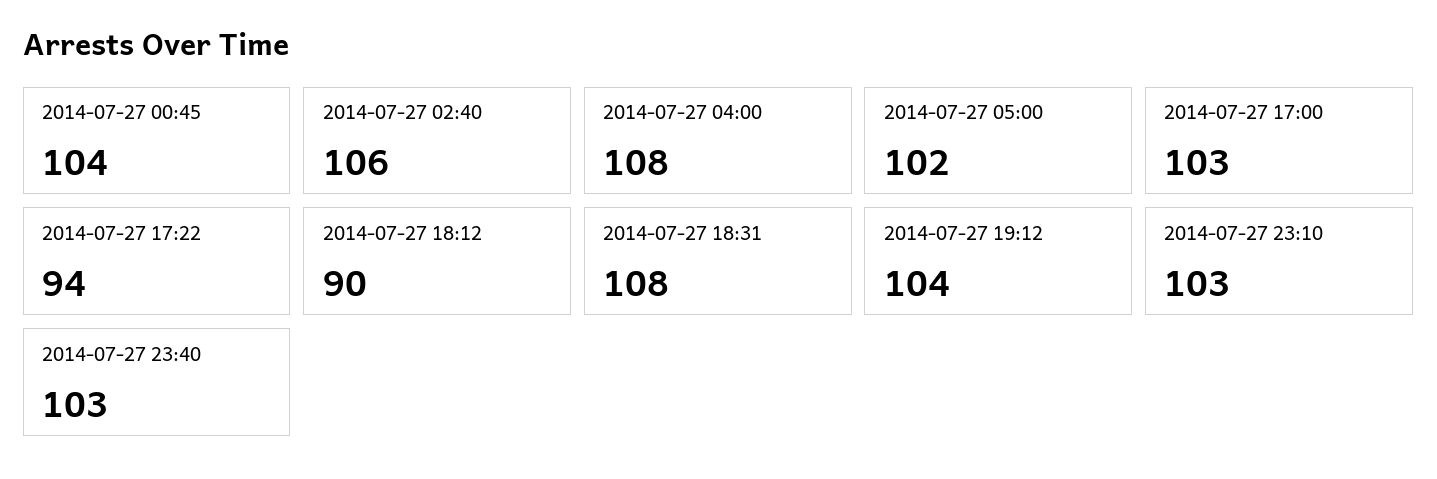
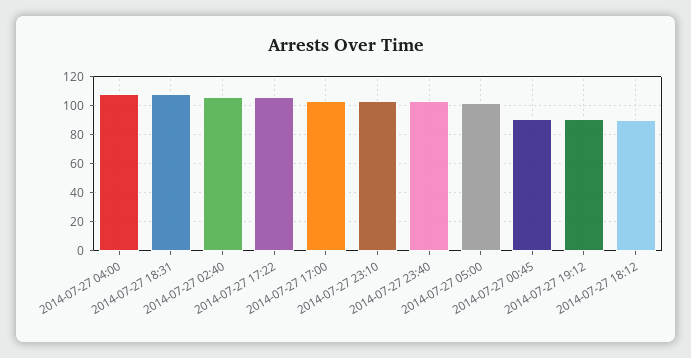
2014-07-27 00:45: 104 -> 90
2014-07-27 17:22: 94 -> 105
2014-07-27 19:12: 104 -> 90

